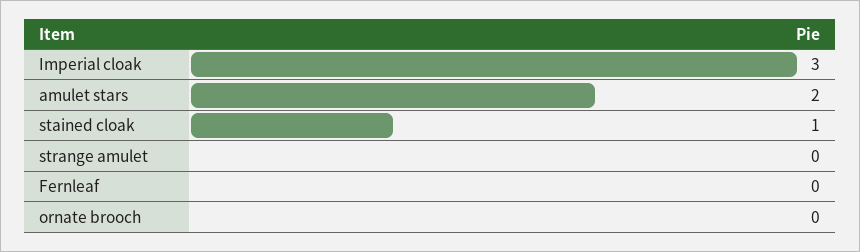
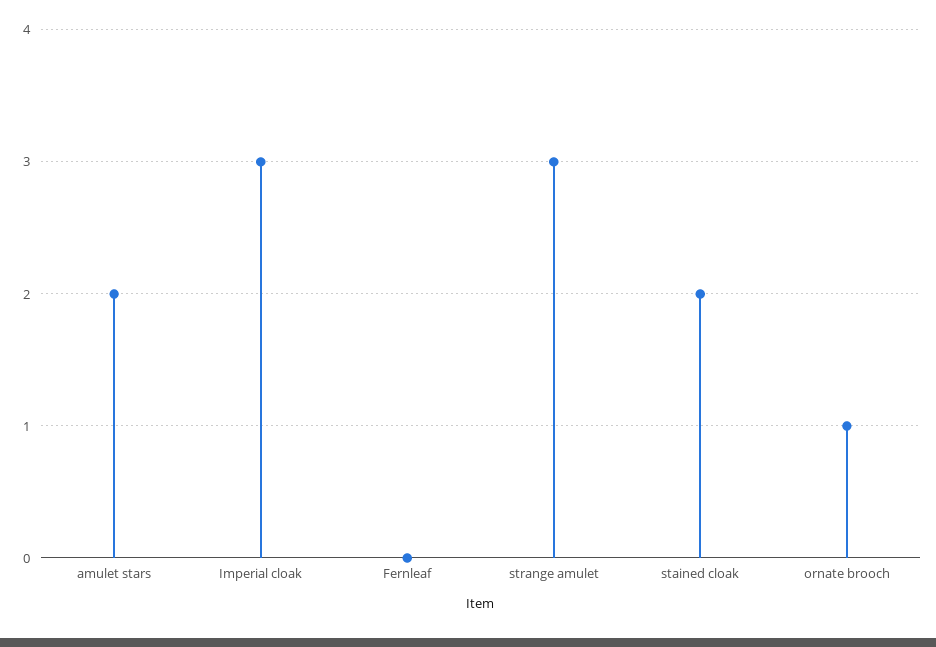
stained cloak: 1 -> 2
strange amulet: 0 -> 3
ornate brooch: 0 -> 1

